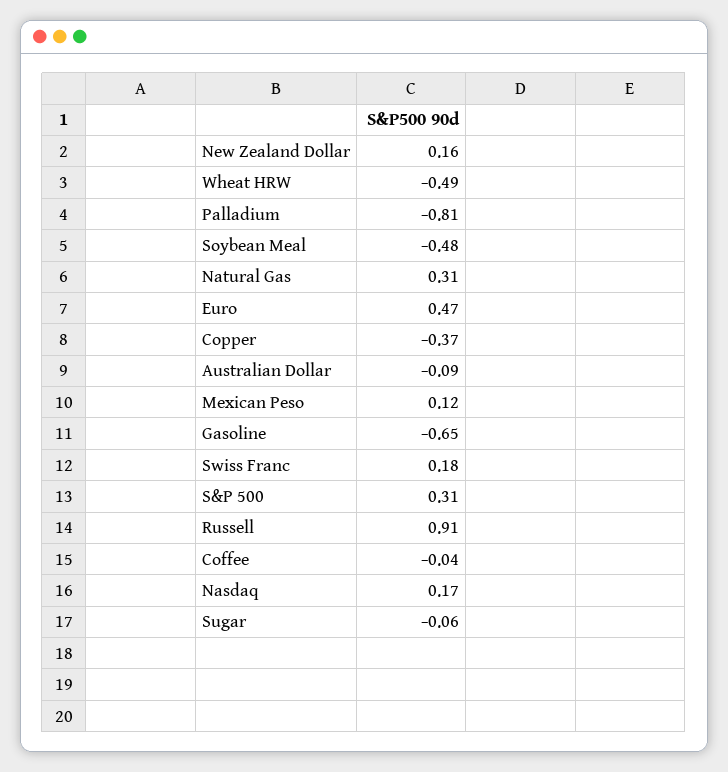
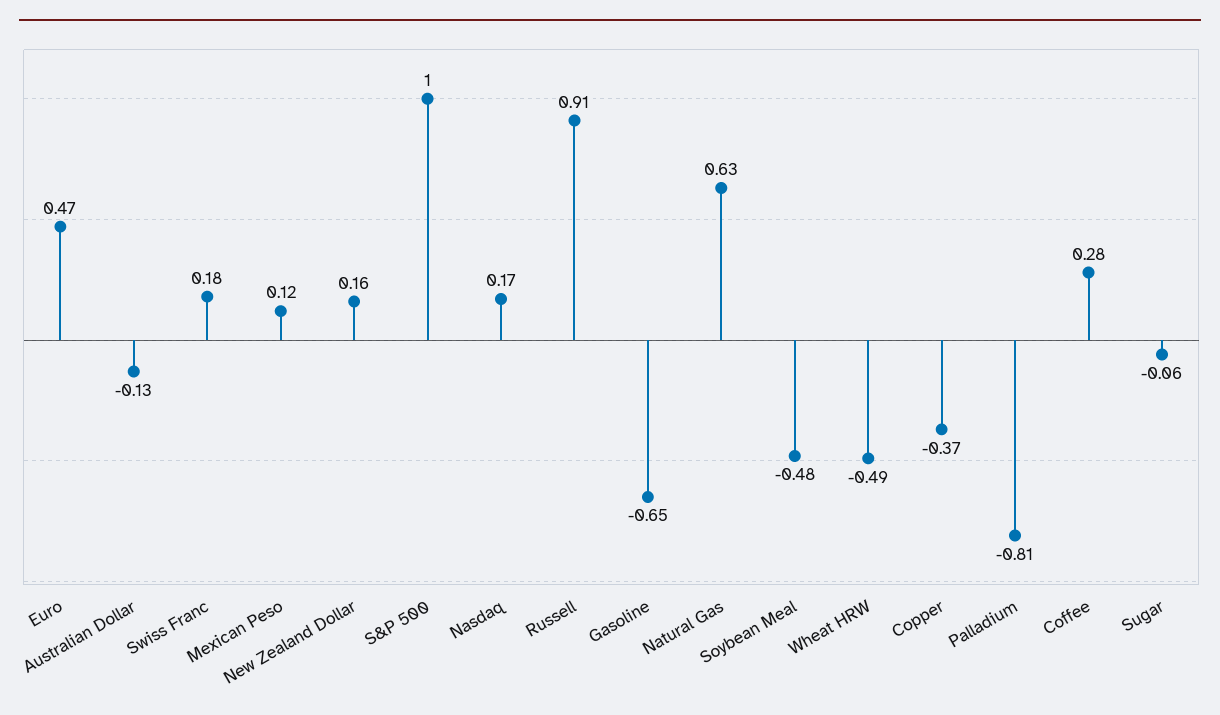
Natural Gas: 0.31 -> 0.63
Australian Dollar: -0.09 -> -0.13
S&P 500: 0.31 -> 1
Coffee: -0.04 -> 0.28

